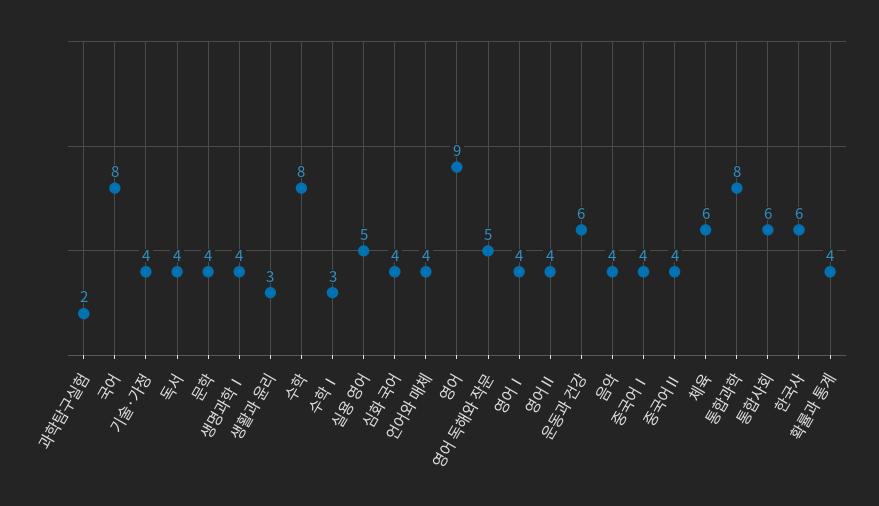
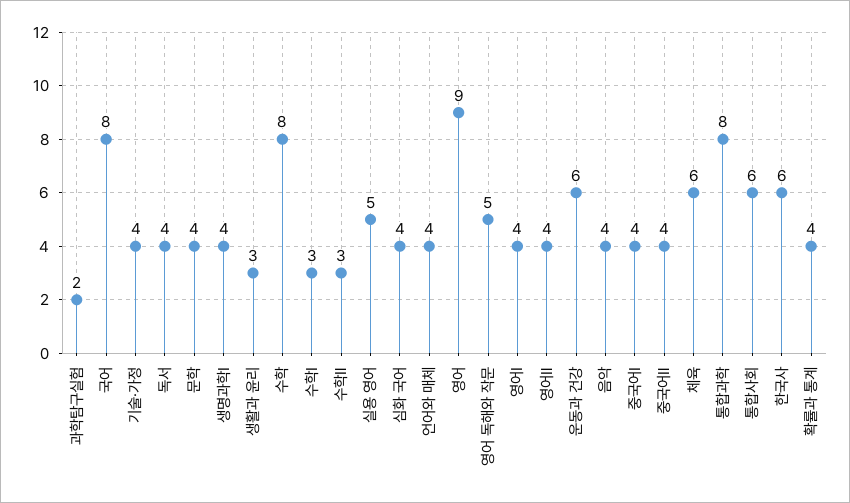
수학Ⅱ: none -> 3

